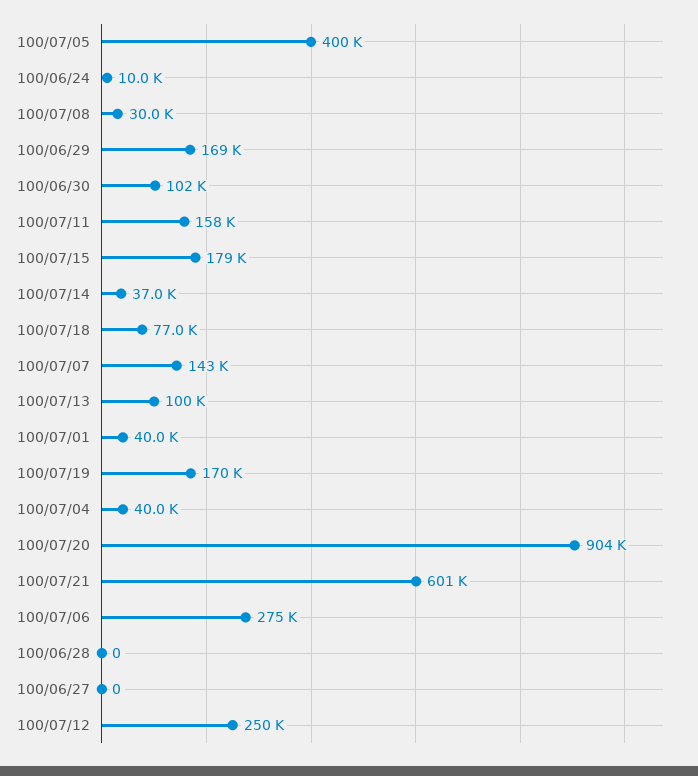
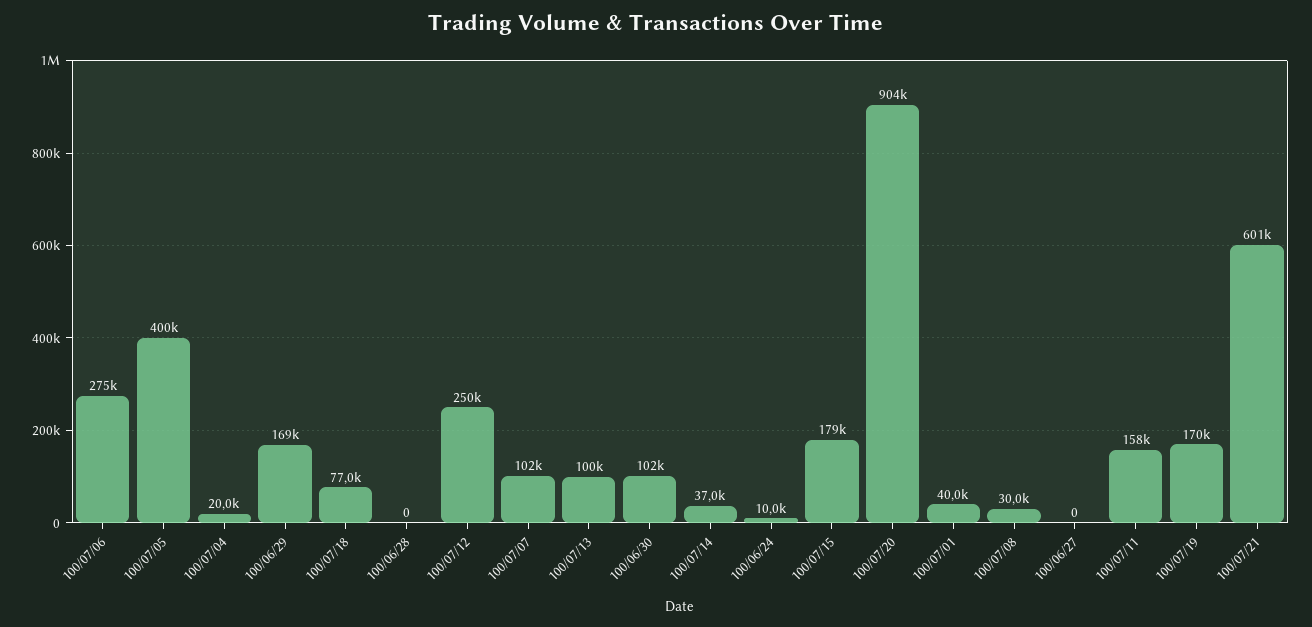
100/07/07: 143000 -> 102000
100/07/04: 40000 -> 20000

